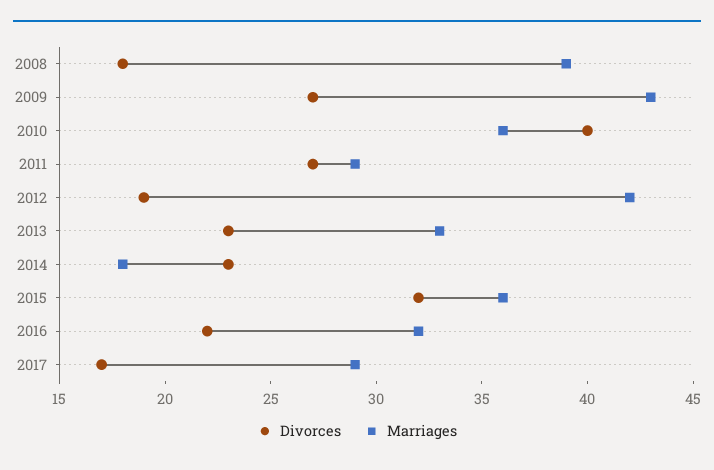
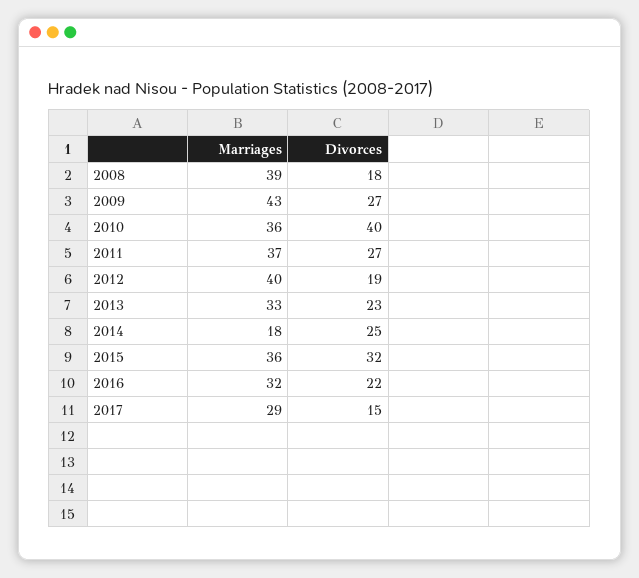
Marriages, 2011: 29 -> 37
Marriages, 2012: 42 -> 40
Divorces, 2014: 23 -> 25
Divorces, 2017: 17 -> 15

